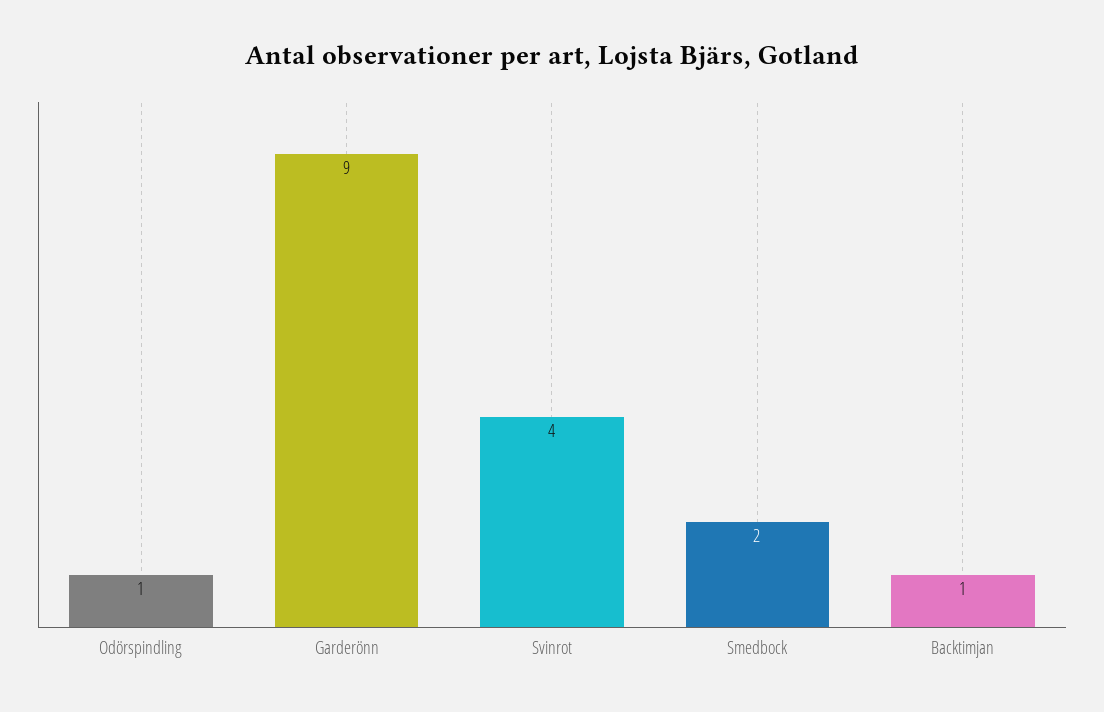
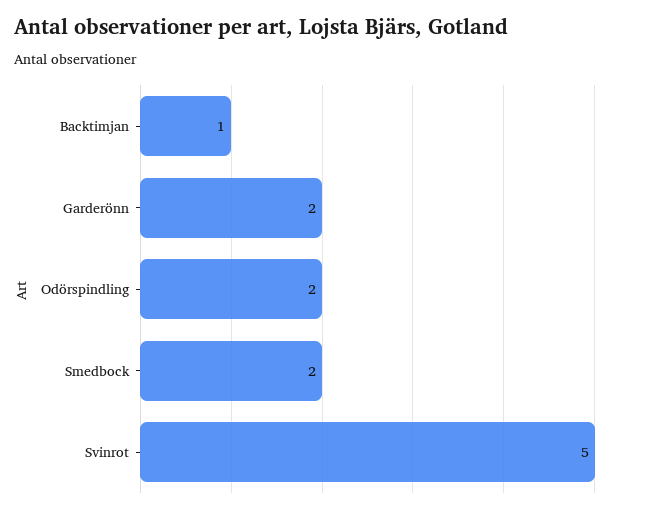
Odörspindling: 1 -> 2
Garderönn: 9 -> 2
Svinrot: 4 -> 5

